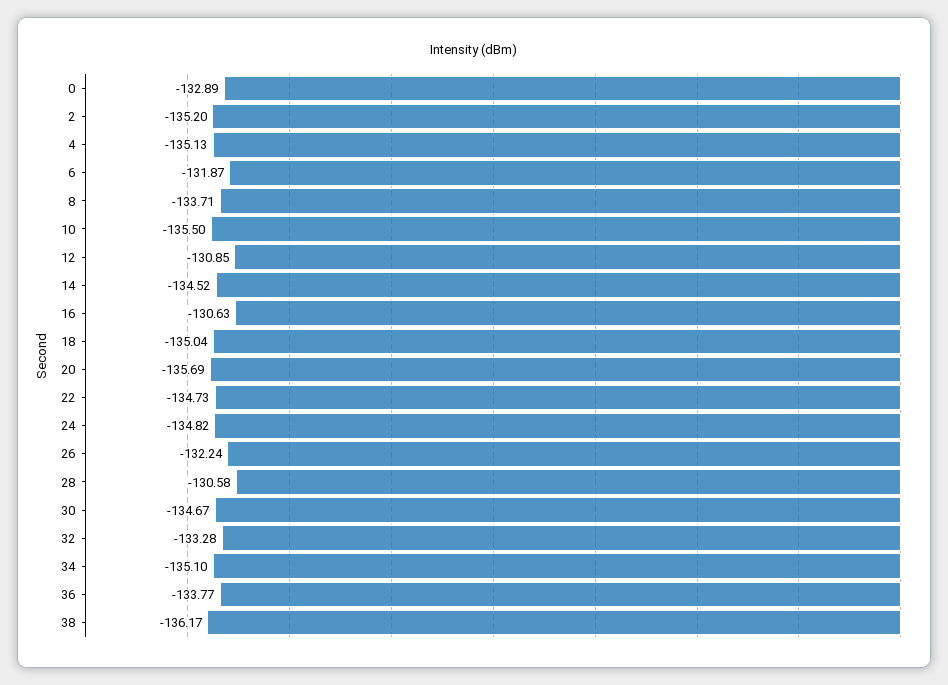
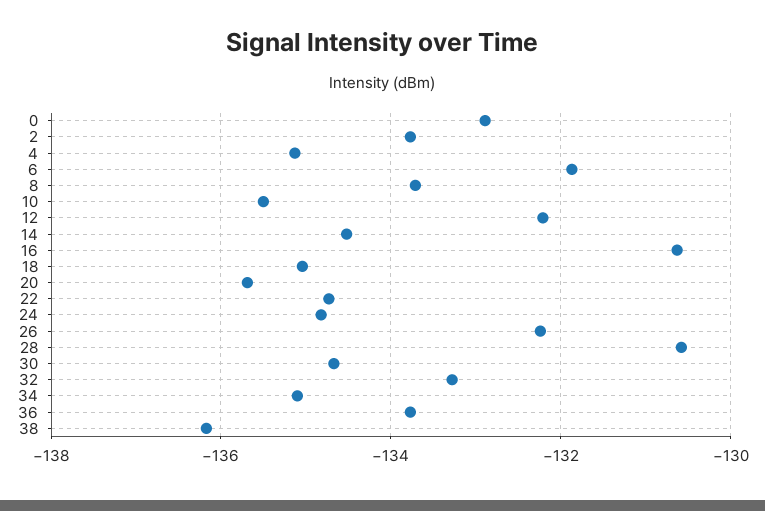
2: -135.2 -> -133.8
12: -130.85 -> -132.2

